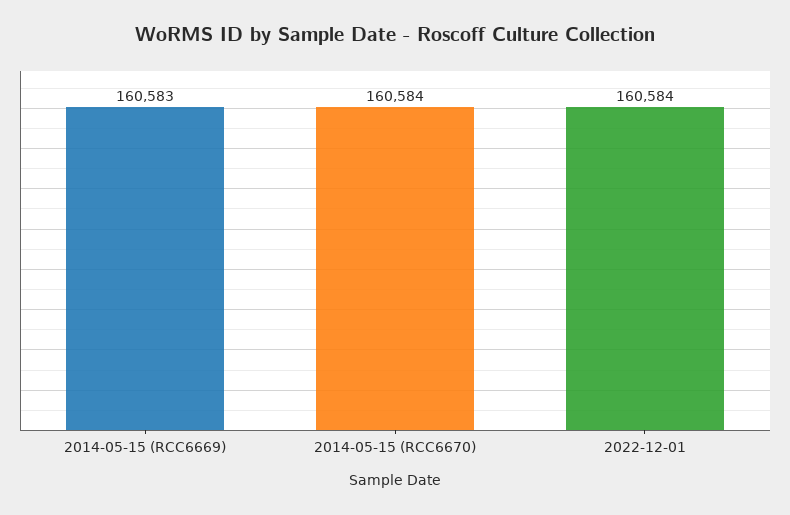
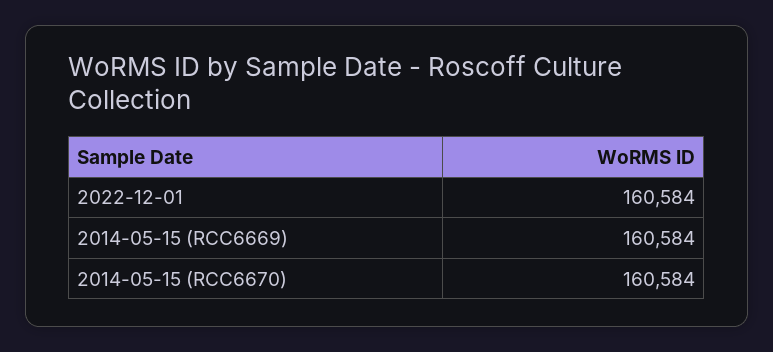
2014-05-15 (RCC6669): 160583 -> 160584

